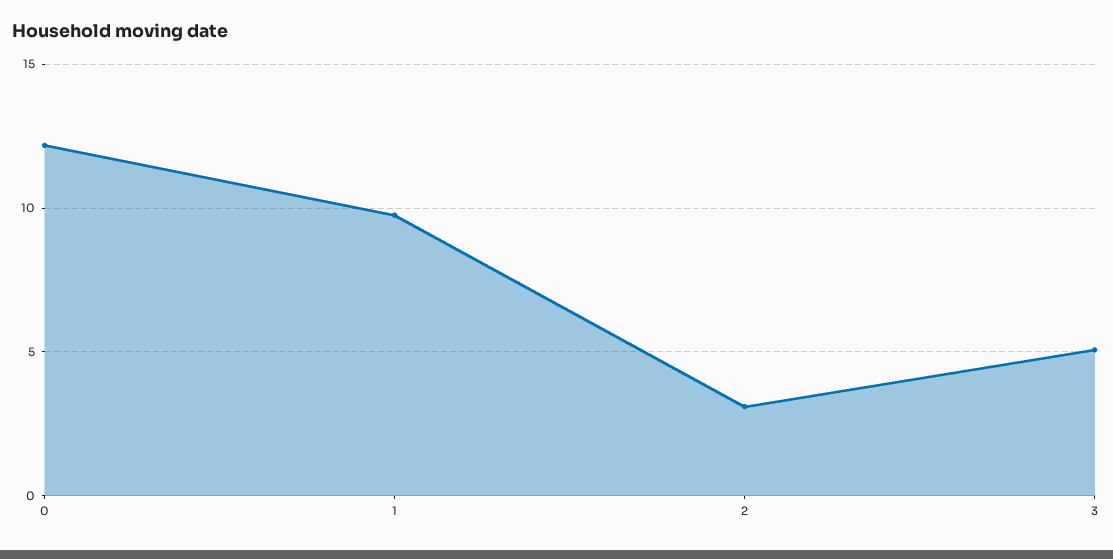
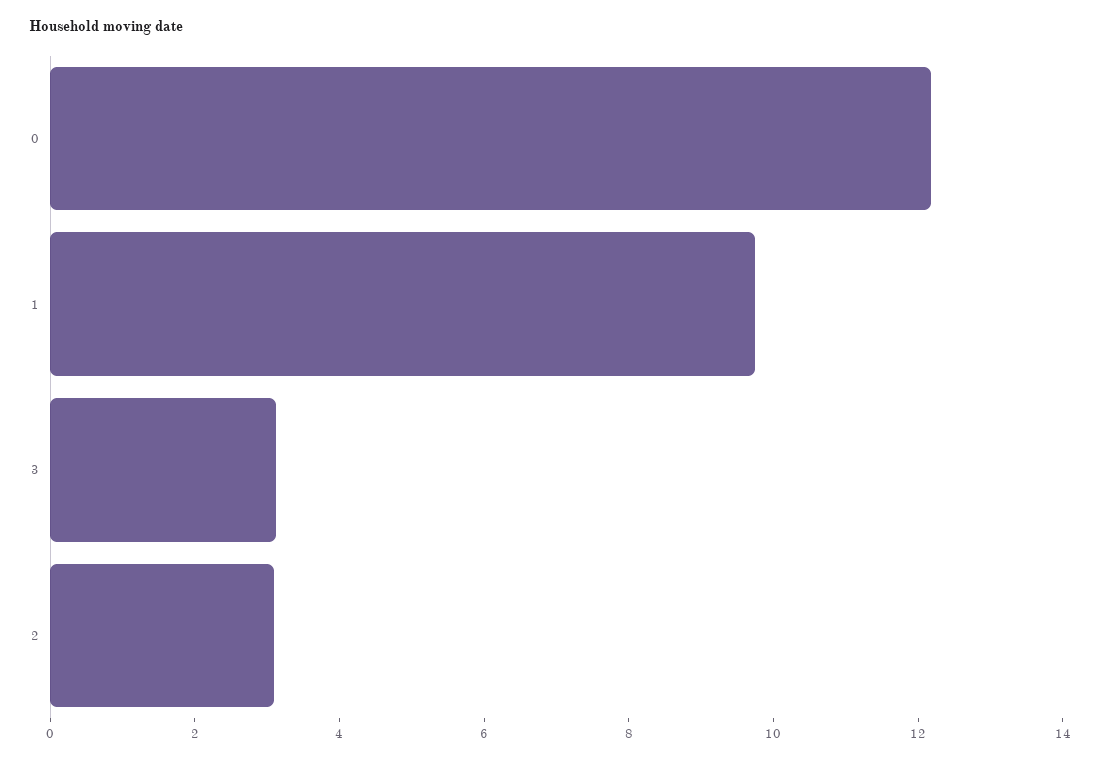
3: 5 -> 3

